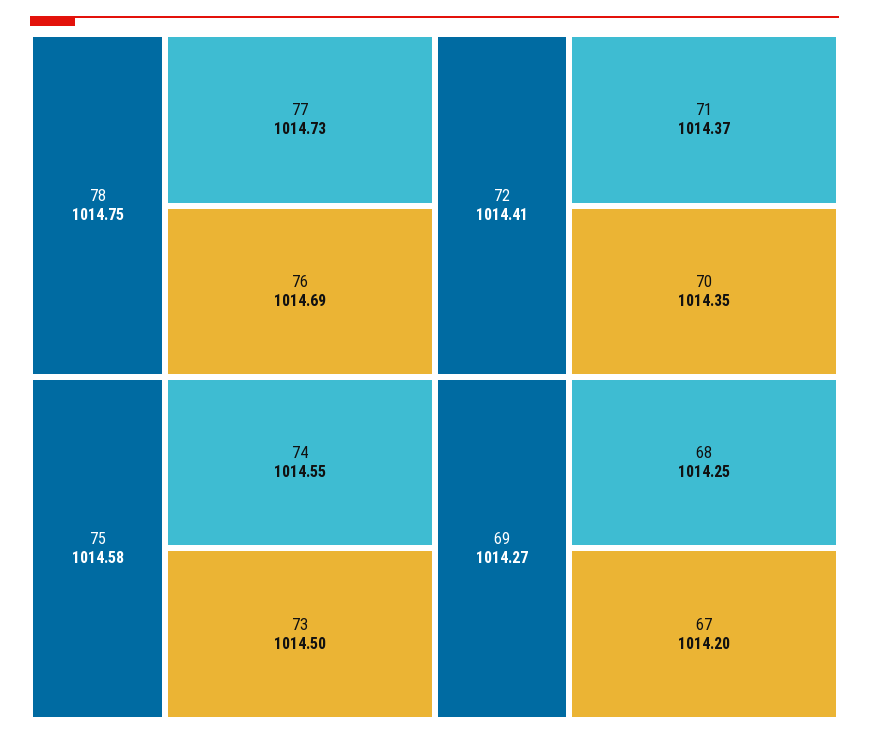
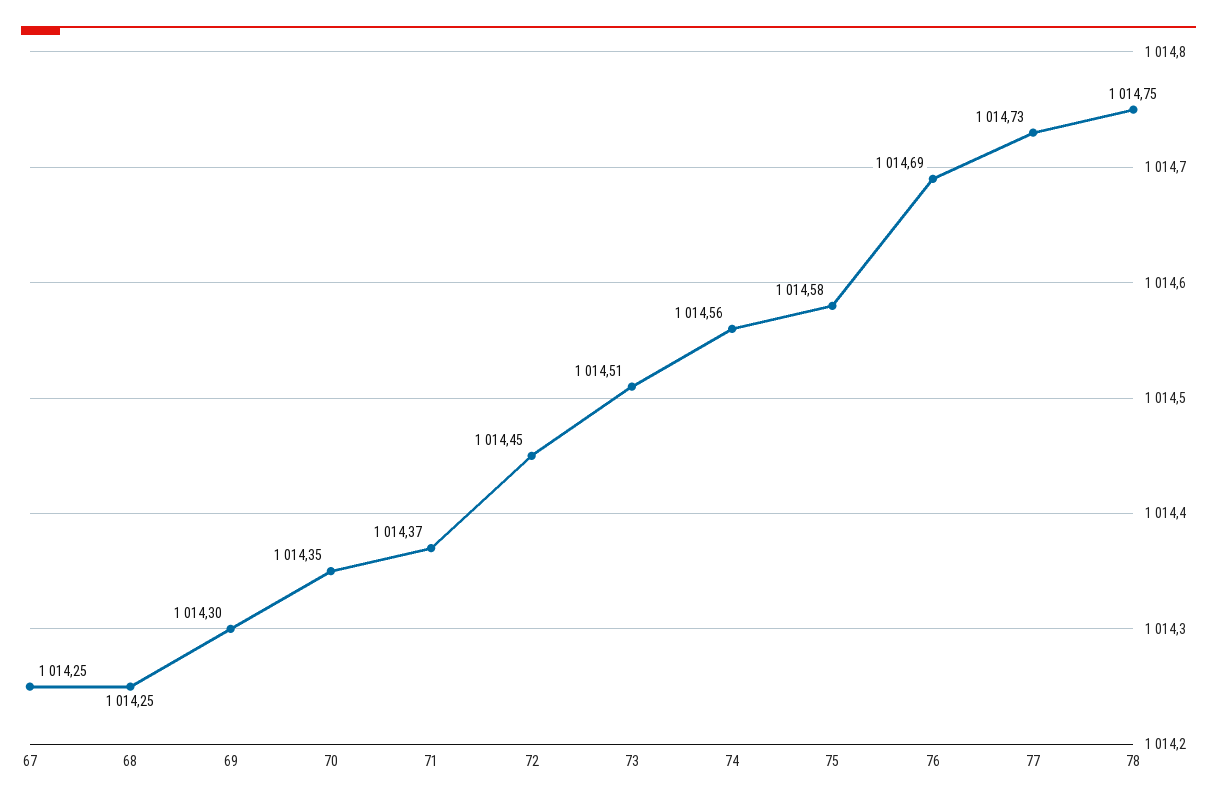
74: 1014.55 -> 1014.56
73: 1014.5 -> 1014.51
72: 1014.41 -> 1014.45
69: 1014.27 -> 1014.3
67: 1014.2 -> 1014.25

